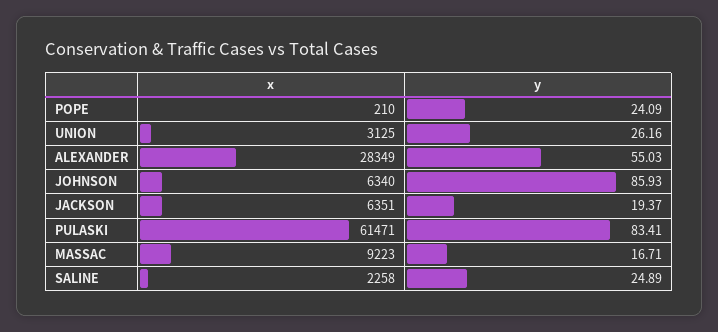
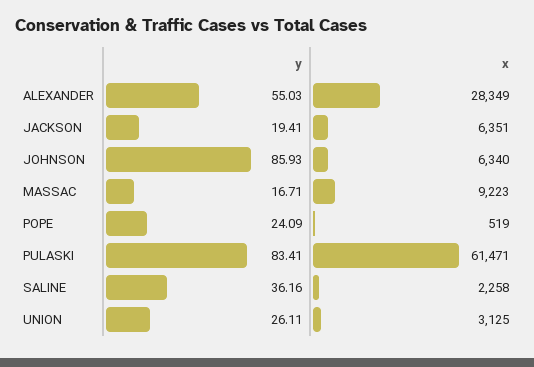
x, POPE: 210 -> 519
y, UNION: 26.16 -> 26.11
y, JACKSON: 19.37 -> 19.41
y, SALINE: 24.89 -> 36.16

